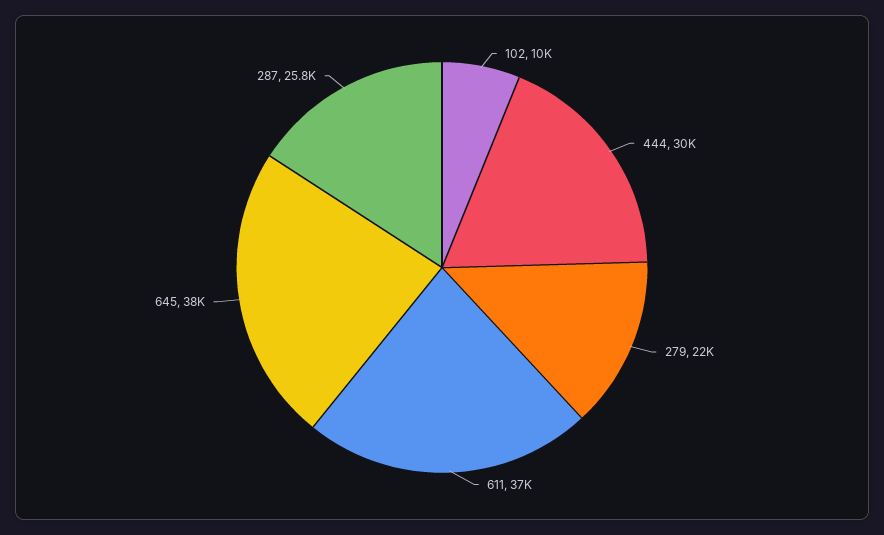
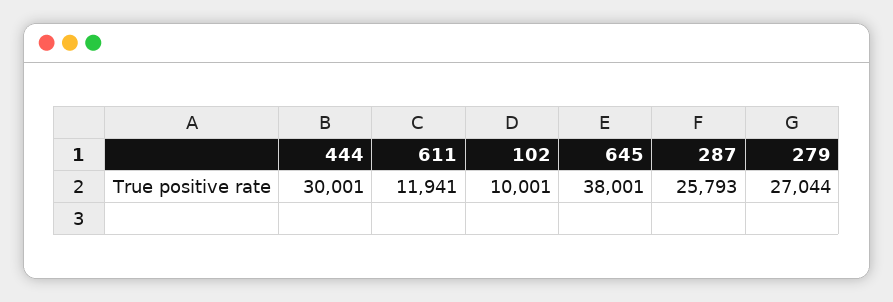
279: 22000 -> 27044
611: 37000 -> 11941

